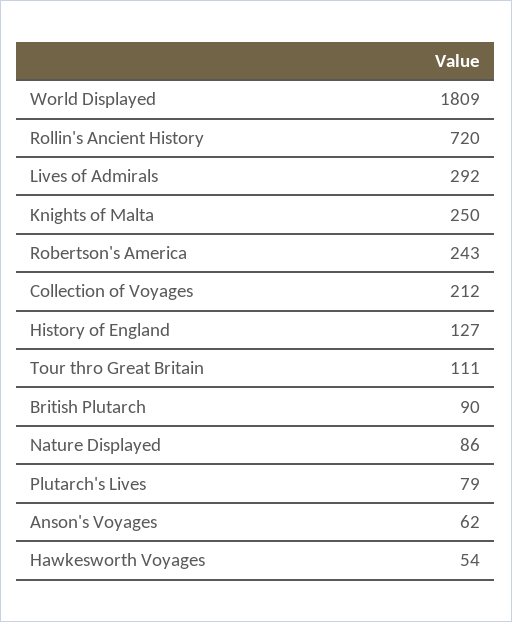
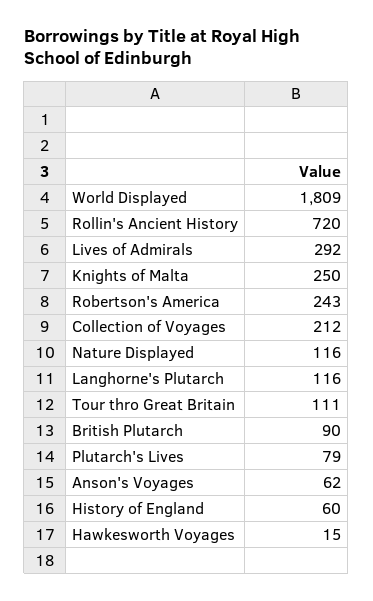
History of England: 127 -> 60
Nature Displayed: 86 -> 116
Hawkesworth Voyages: 54 -> 15
Langhorne's Plutarch: none -> 116

